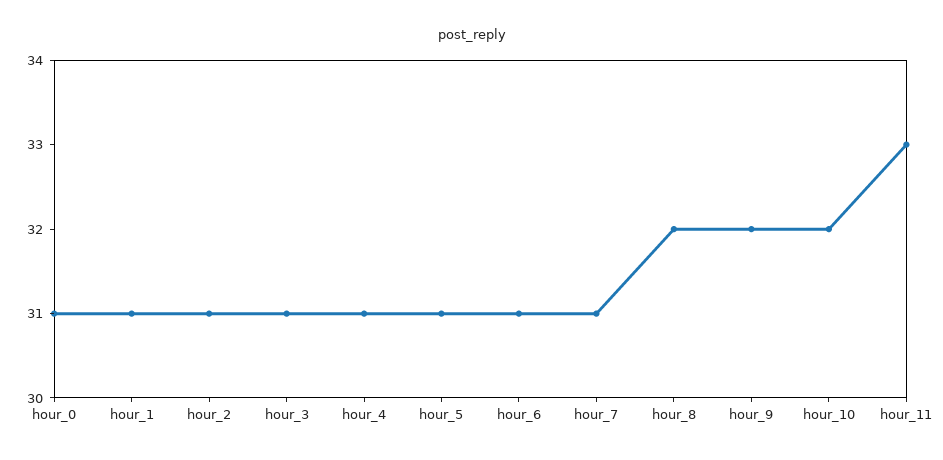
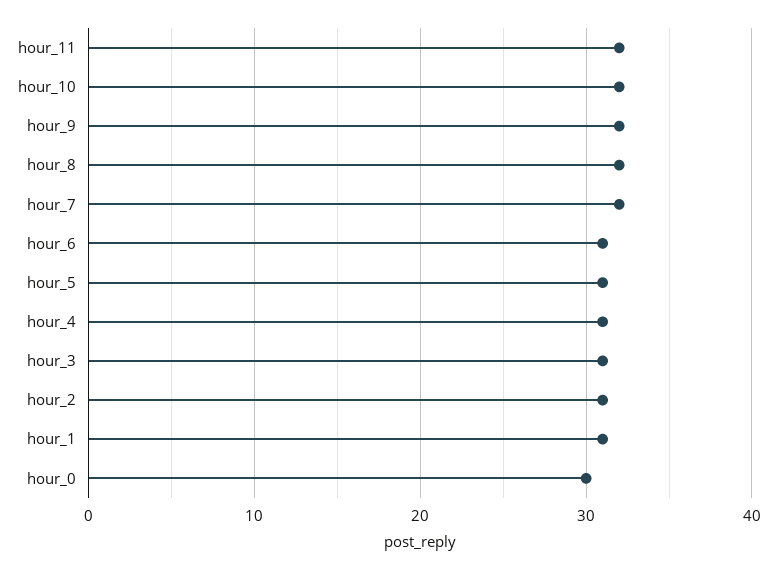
hour_0: 31 -> 30
hour_7: 31 -> 32
hour_11: 33 -> 32

